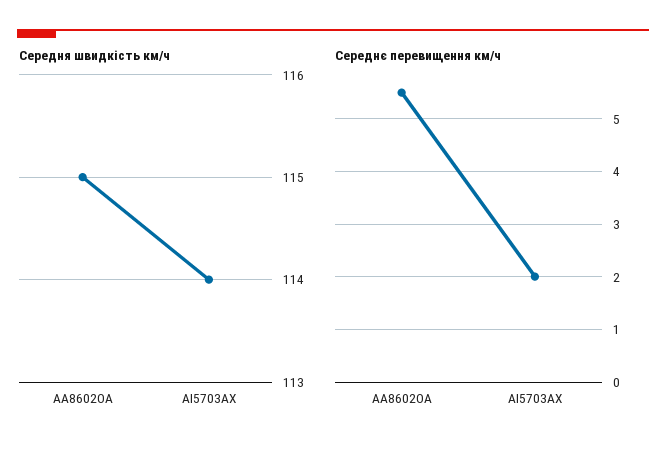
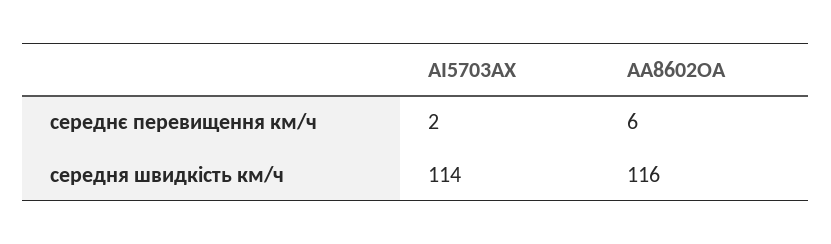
Середня швидкість км/ч, AA8602OA: 115 -> 116
Середнє перевищення км/ч, AA8602OA: 5.5 -> 6

